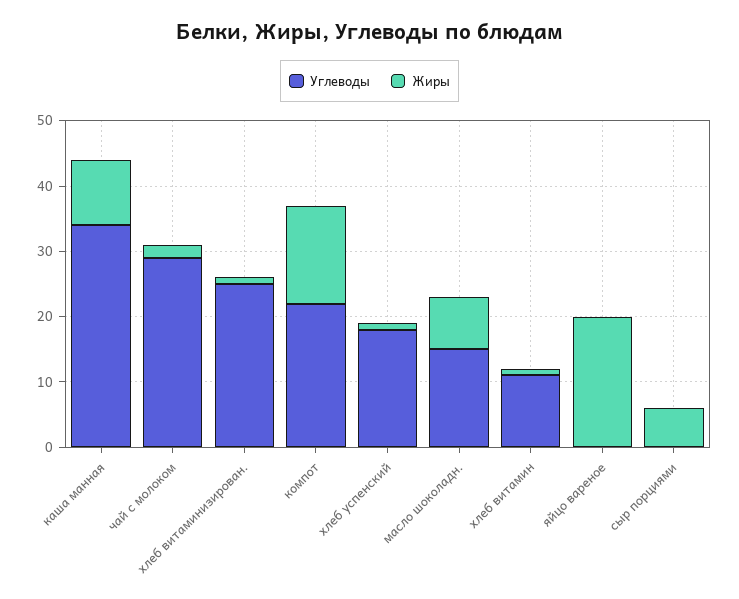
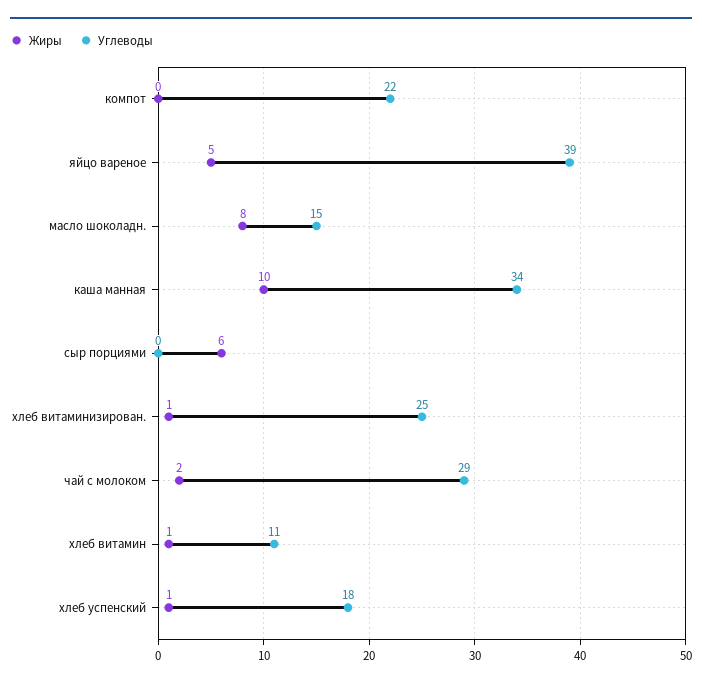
Жиры, компот: 15 -> 0
Углеводы, яйцо вареное: 0 -> 39
Жиры, яйцо вареное: 20 -> 5

